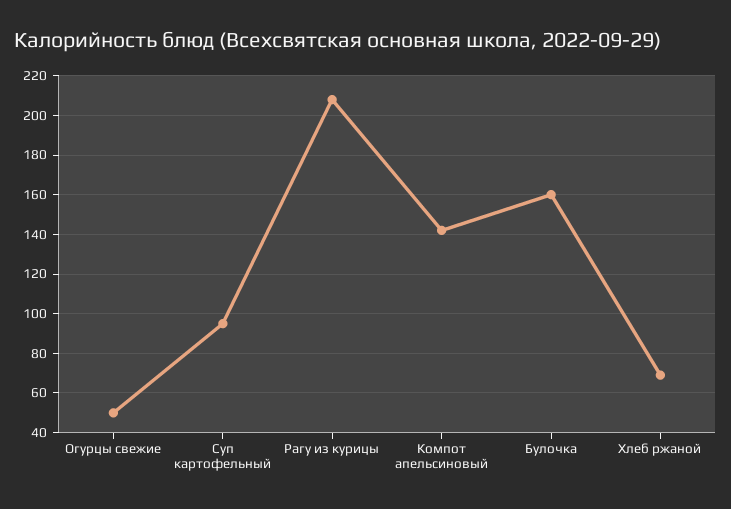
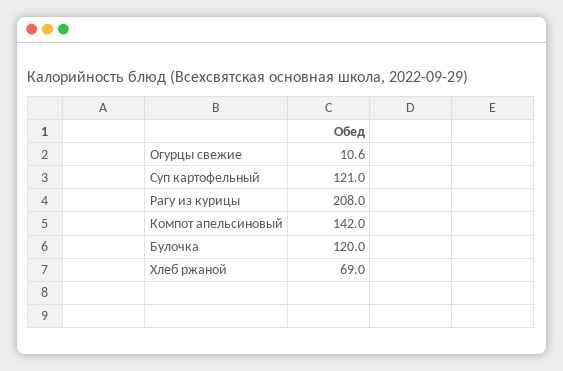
Огурцы свежие: 50 -> 10.6
Суп картофельный: 95 -> 121
Булочка: 160 -> 120

